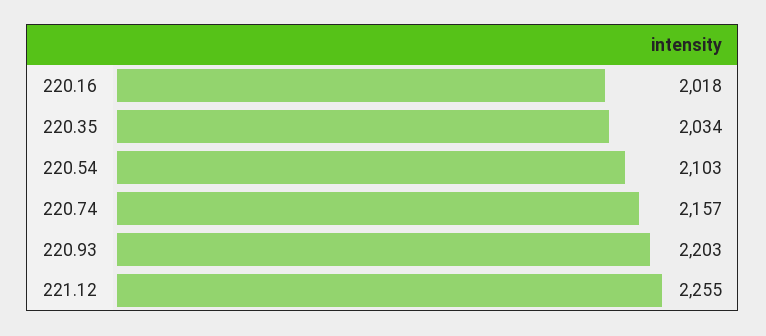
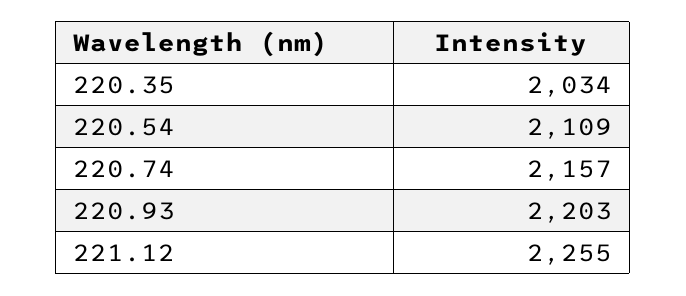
220.16: 2018 -> none
220.54: 2103 -> 2109

